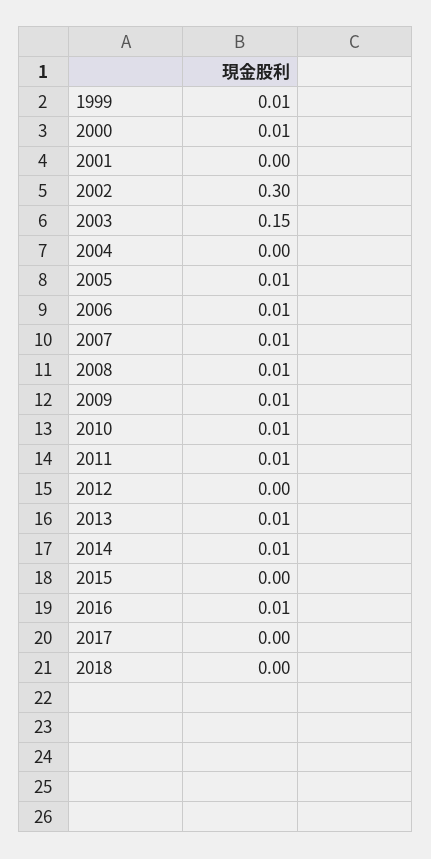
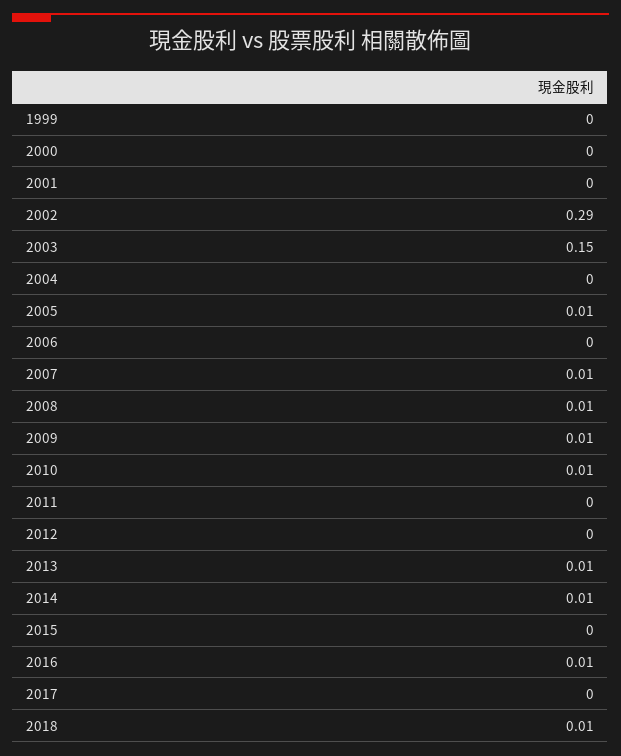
1999: 0.01 -> 0
2000: 0.01 -> 0
2002: 0.3 -> 0.29
2006: 0.01 -> 0
2011: 0.01 -> 0
2018: 0 -> 0.01

